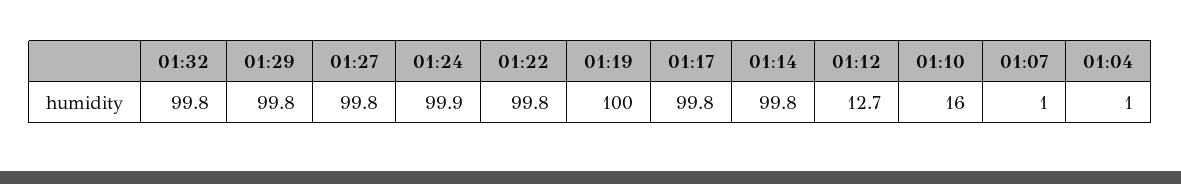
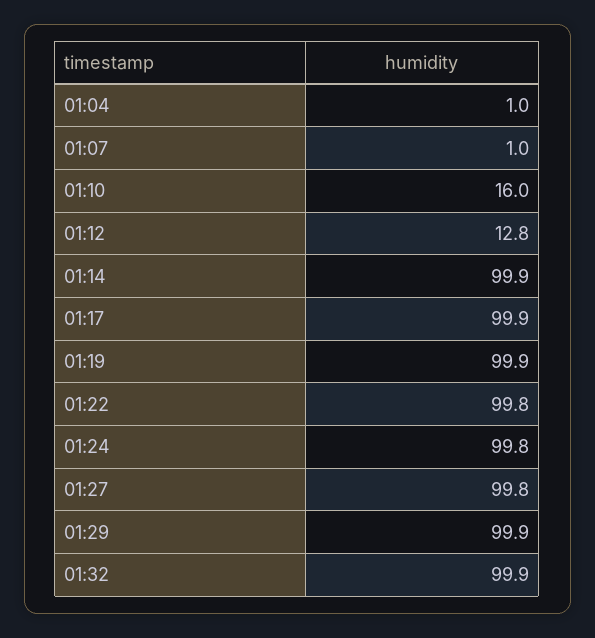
01:32: 99.8 -> 99.9
01:29: 99.8 -> 99.9
01:24: 99.9 -> 99.8
01:19: 100 -> 99.9
01:17: 99.8 -> 99.9
01:14: 99.8 -> 99.9
01:12: 12.7 -> 12.8

